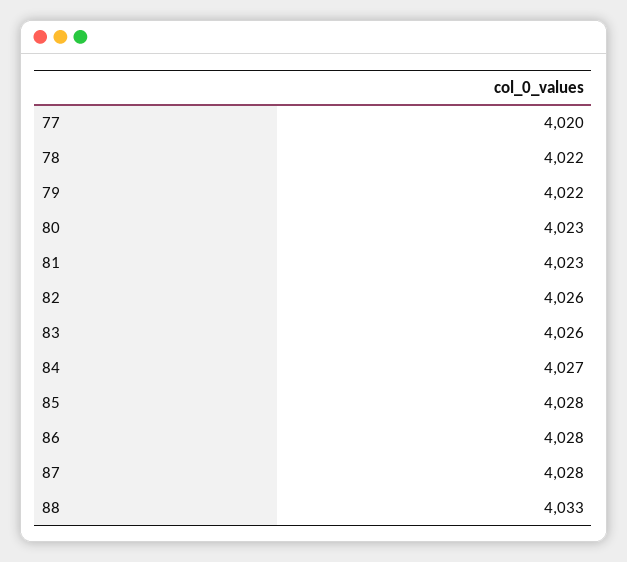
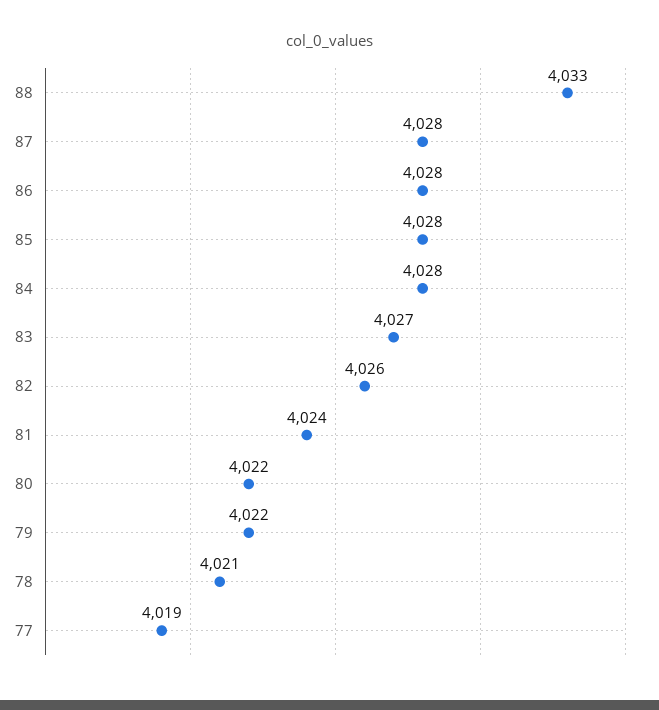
77: 4020 -> 4019
78: 4022 -> 4021
80: 4023 -> 4022
81: 4023 -> 4024
83: 4026 -> 4027
84: 4027 -> 4028

